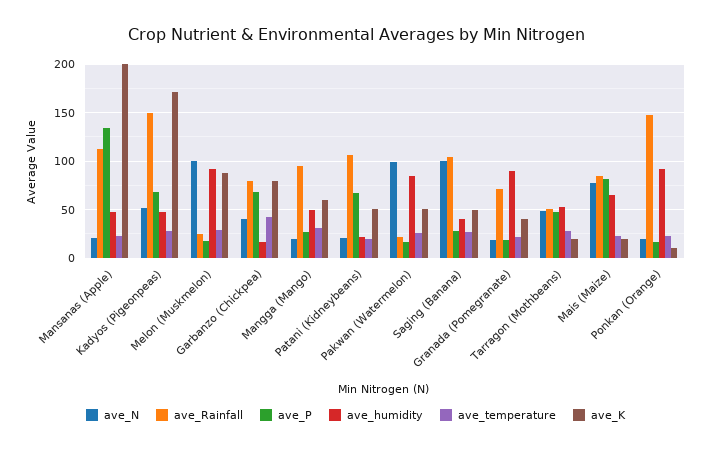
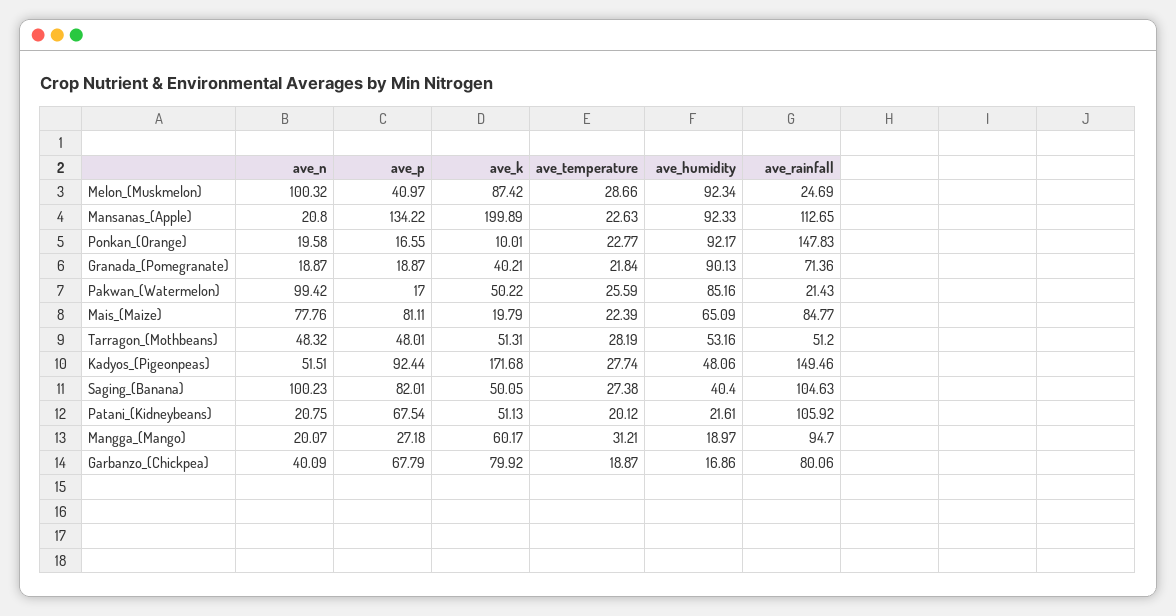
ave_humidity, Mansanas (Apple): 50 -> 92.33
ave_P, Kadyos (Pigeonpeas): 70 -> 92.44
ave_P, Melon (Muskmelon): 20 -> 40.97
ave_temperature, Garbanzo (Chickpea): 40 -> 18.87
ave_humidity, Mangga (Mango): 50 -> 18.97
ave_P, Saging (Banana): 30 -> 82.01
ave_K, Tarragon (Mothbeans): 20 -> 51.31

